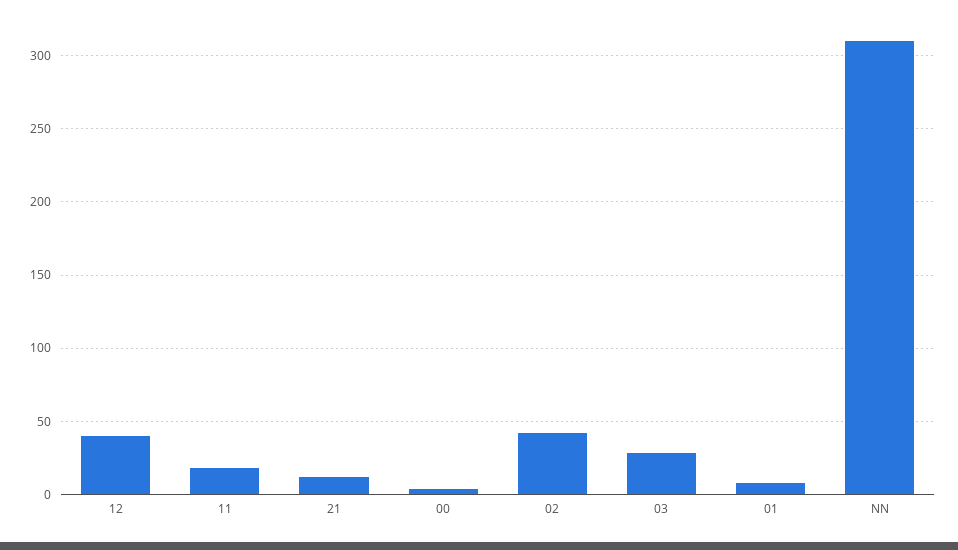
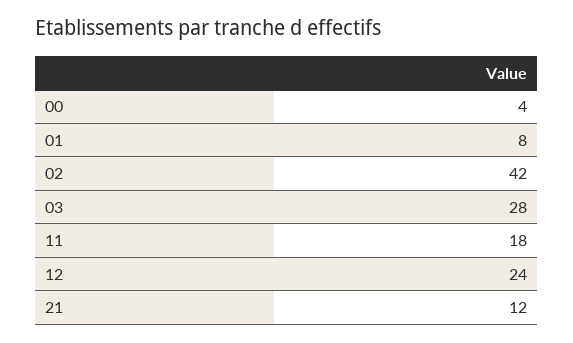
12: 40 -> 24
NN: 310 -> none

